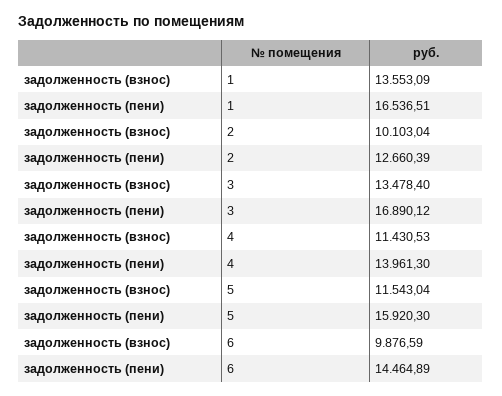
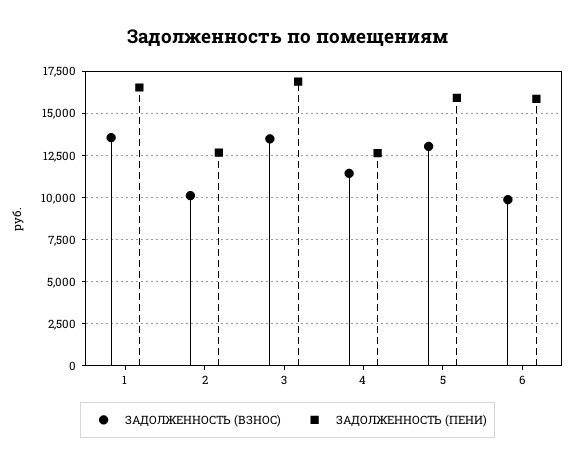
задолженность (пени), 4: 13961.3 -> 12500
задолженность (взнос), 5: 11543.04 -> 13000
задолженность (пени), 6: 14464.89 -> 16000

